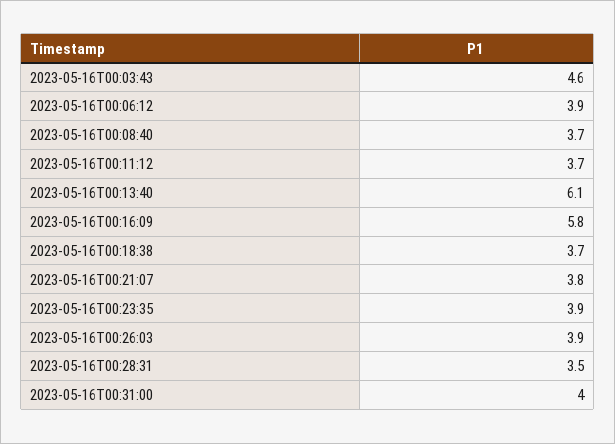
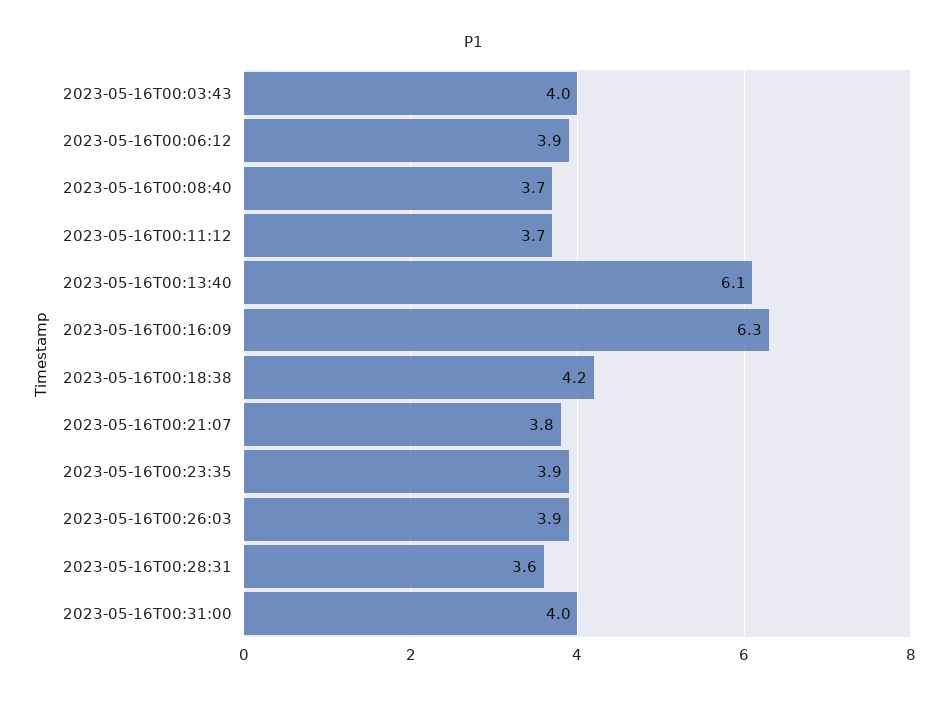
2023-05-16T00:03:43: 4.6 -> 4
2023-05-16T00:16:09: 5.8 -> 6.3
2023-05-16T00:18:38: 3.7 -> 4.2
2023-05-16T00:28:31: 3.5 -> 3.6

